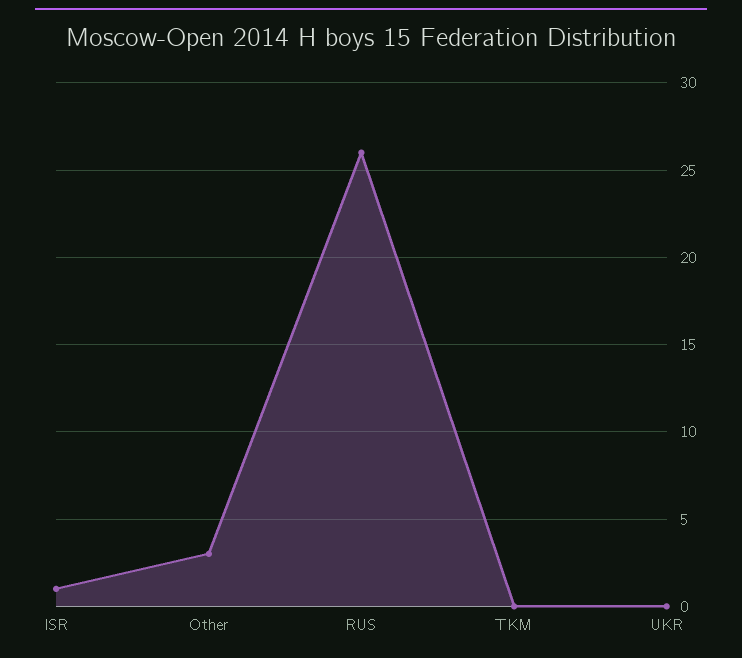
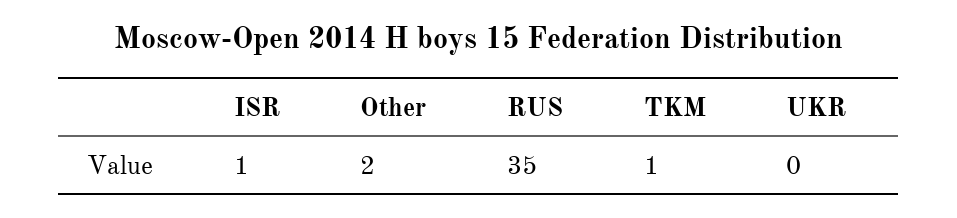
Other: 3 -> 2
RUS: 26 -> 35
TKM: 0 -> 1

